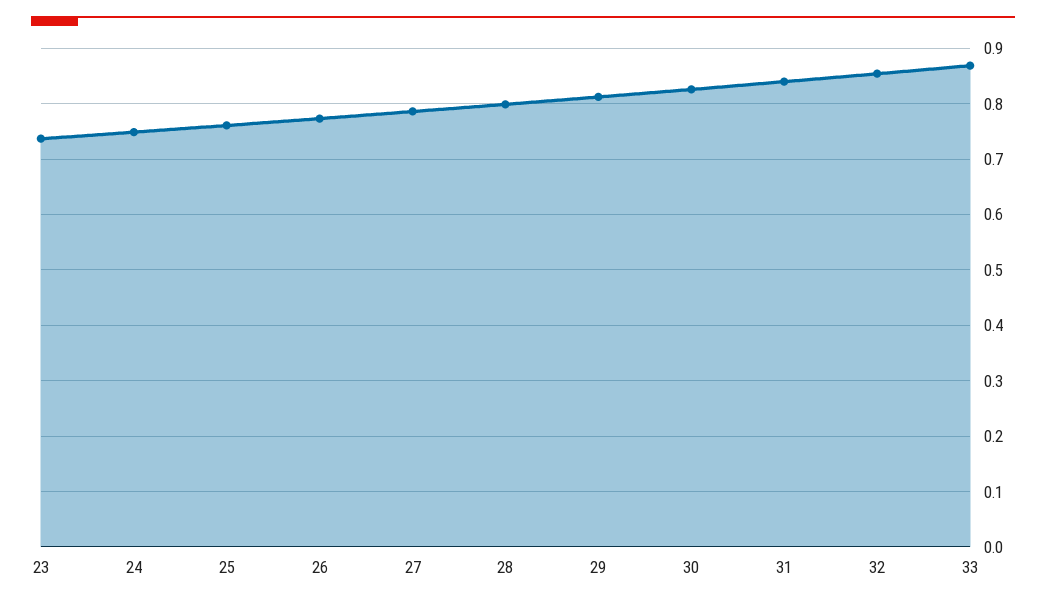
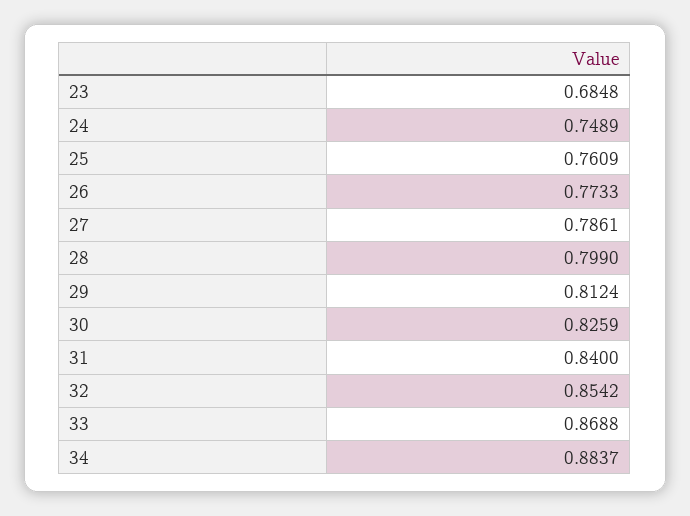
23: 0.74 -> 0.6848
34: none -> 0.8837

